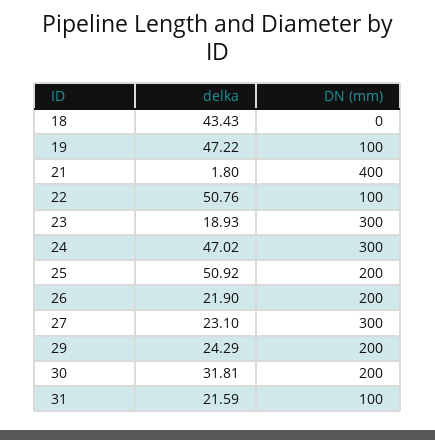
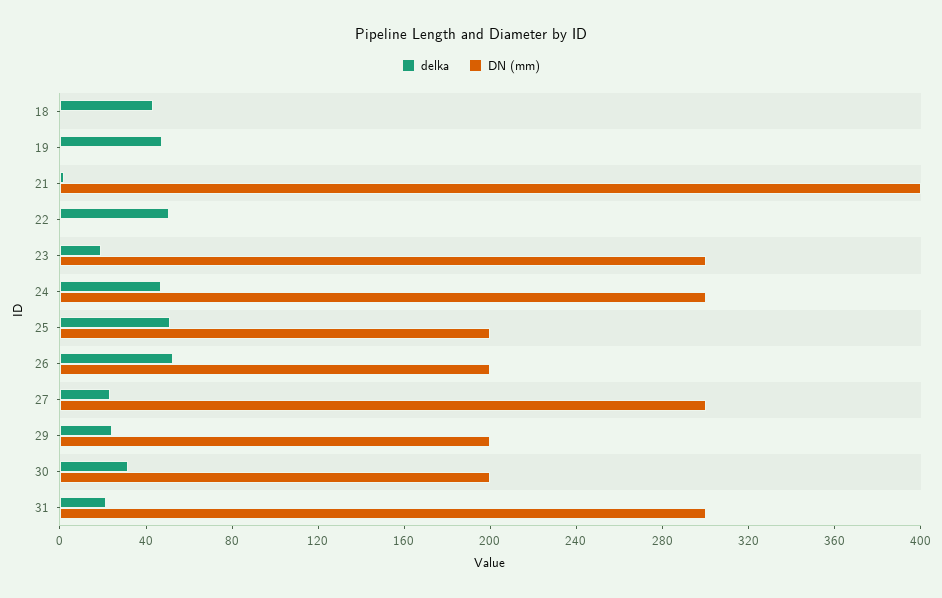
DN (mm), 19: 100 -> 0
DN (mm), 22: 100 -> 0
delka, 26: 21.9 -> 50
DN (mm), 31: 100 -> 300

